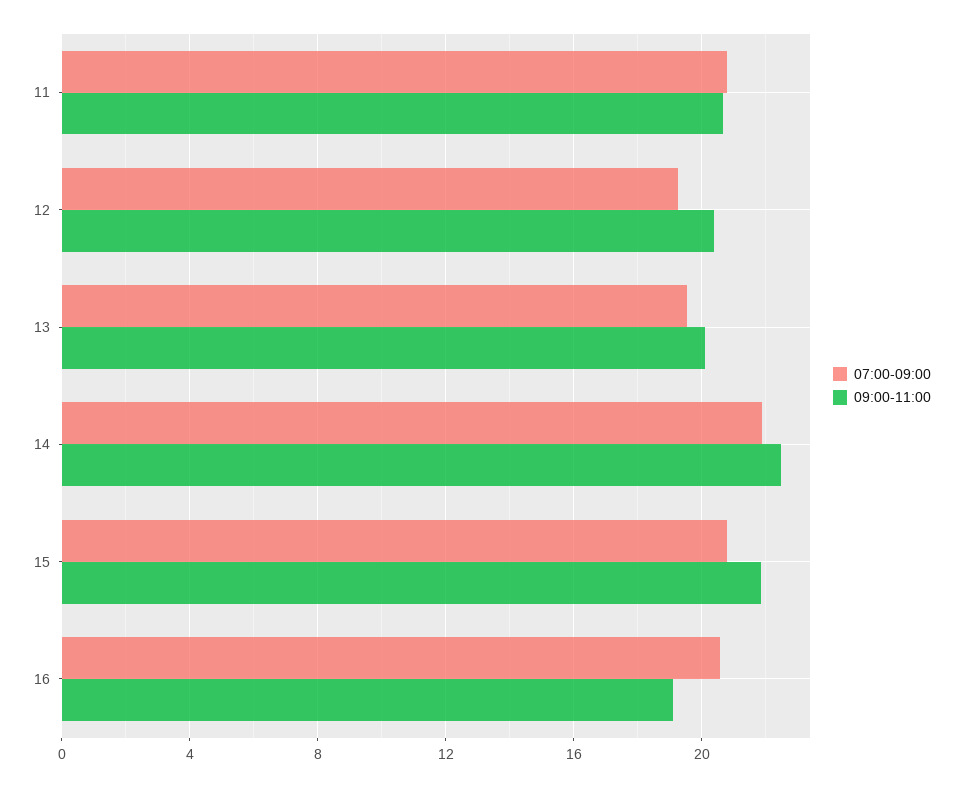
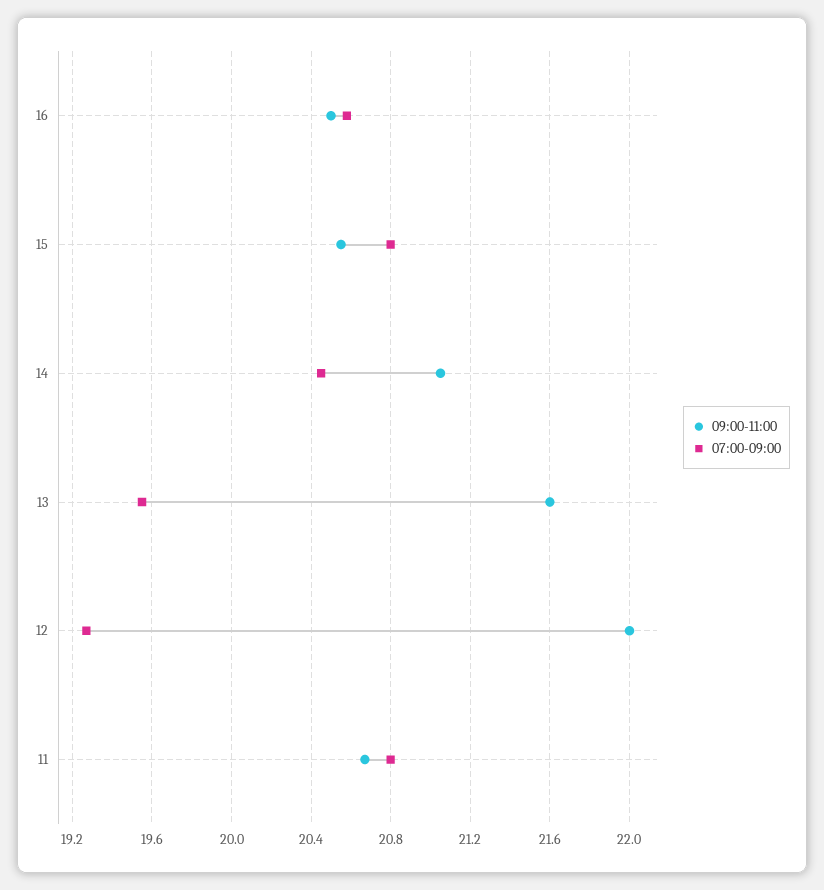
09:00-11:00, 12: 20.5 -> 22
09:00-11:00, 13: 20 -> 21.6
07:00-09:00, 14: 22 -> 20.45
09:00-11:00, 14: 22.5 -> 21.05
09:00-11:00, 15: 22 -> 20.55
09:00-11:00, 16: 19 -> 20.5

